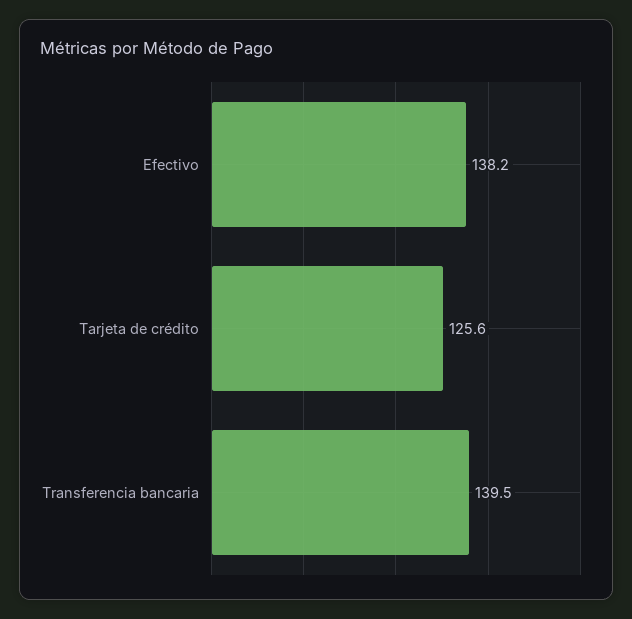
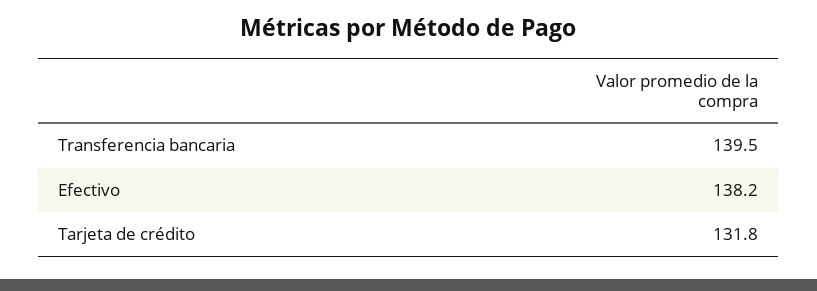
Tarjeta de crédito: 125.6 -> 131.8

